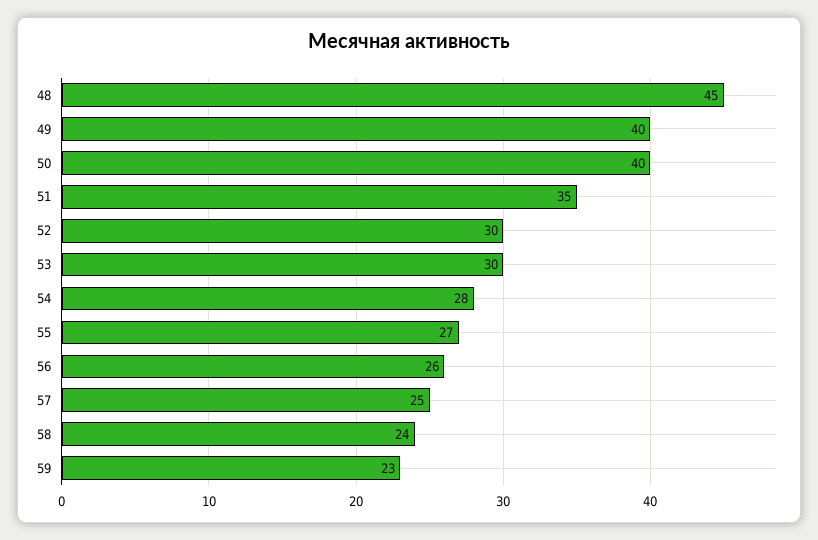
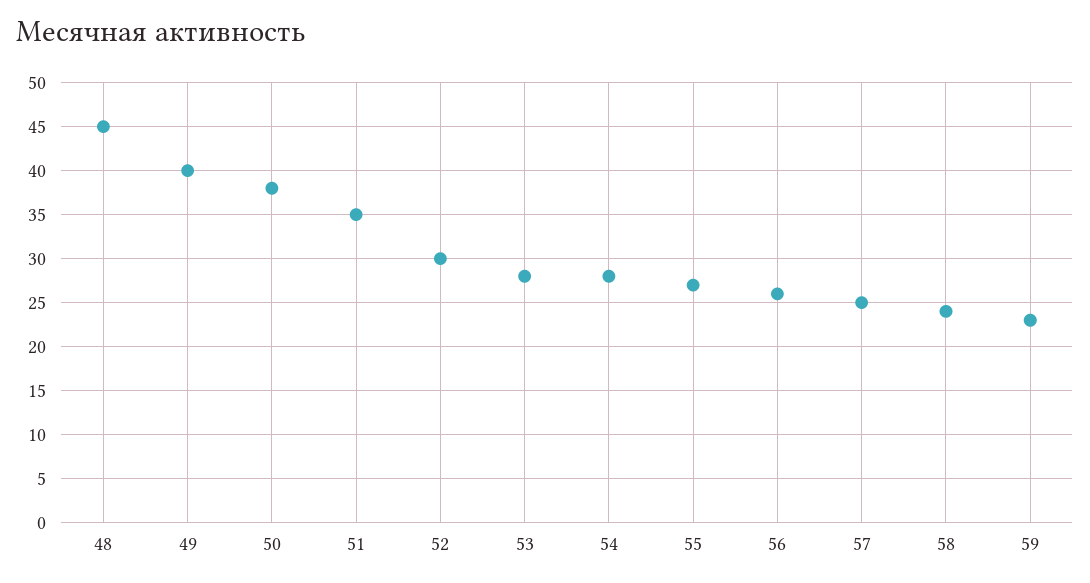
50: 40 -> 38
53: 30 -> 28

